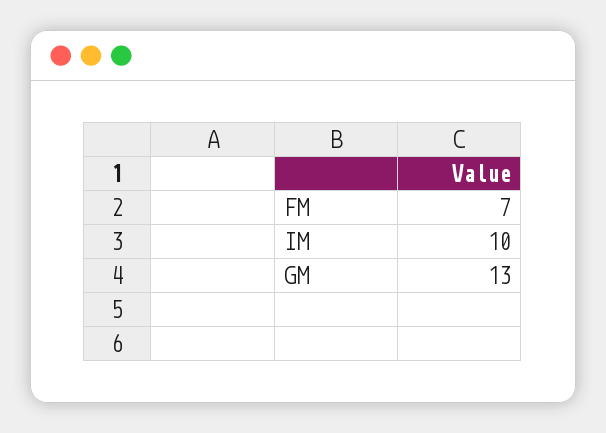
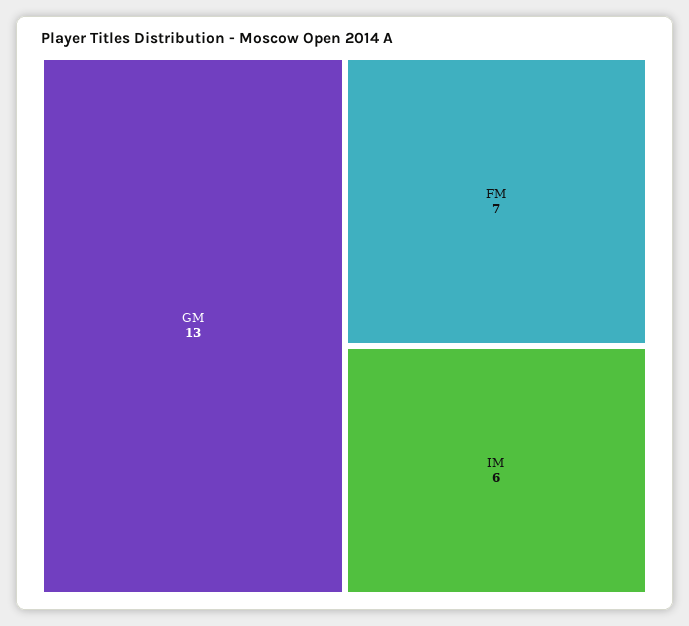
IM: 10 -> 6

